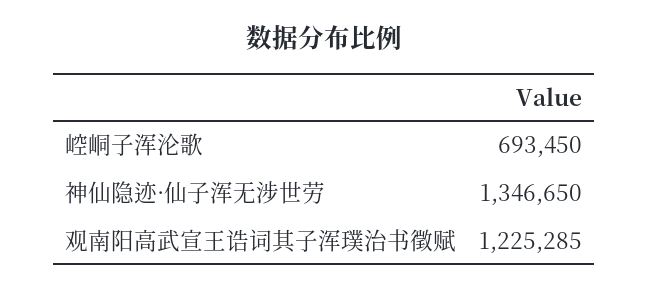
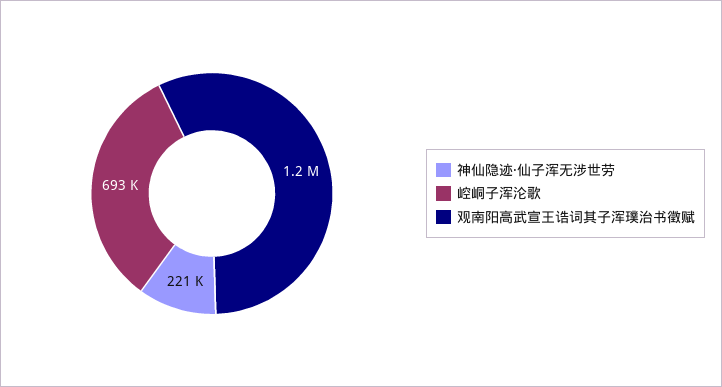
神仙隐迹·仙子浑无涉世劳: 1346650 -> 221000

